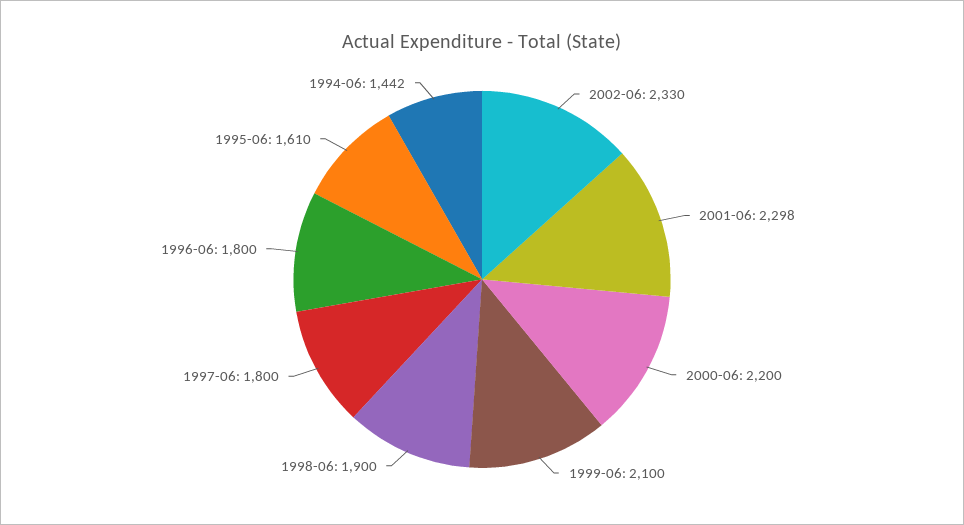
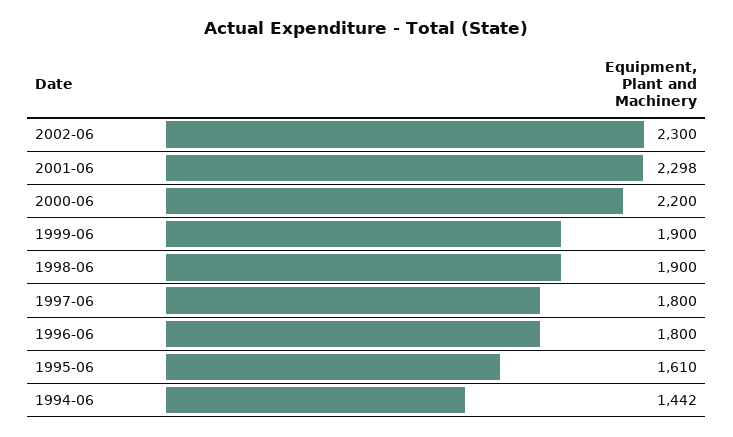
2002-06: 2330 -> 2300
1999-06: 2100 -> 1900

